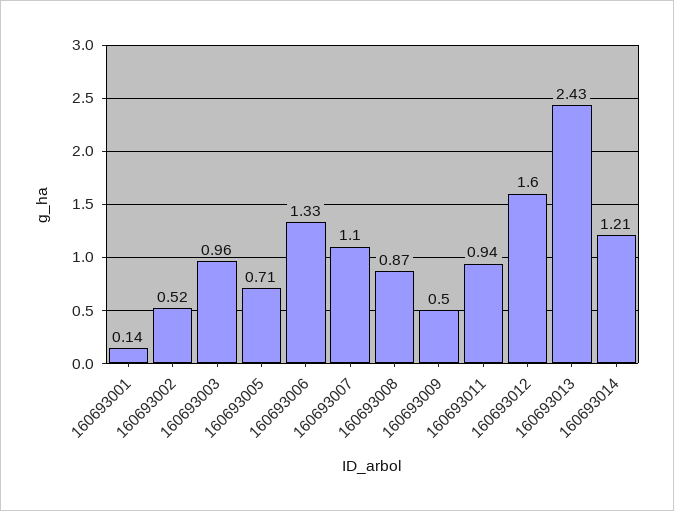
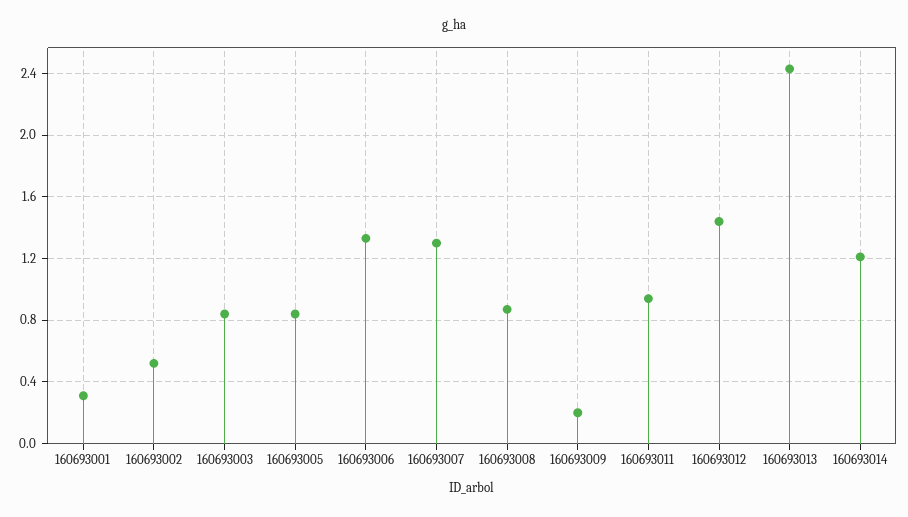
160693001: 0.14 -> 0.3
160693003: 0.96 -> 0.85
160693005: 0.71 -> 0.85
160693007: 1.1 -> 1.3
160693009: 0.5 -> 0.2
160693012: 1.6 -> 1.45

